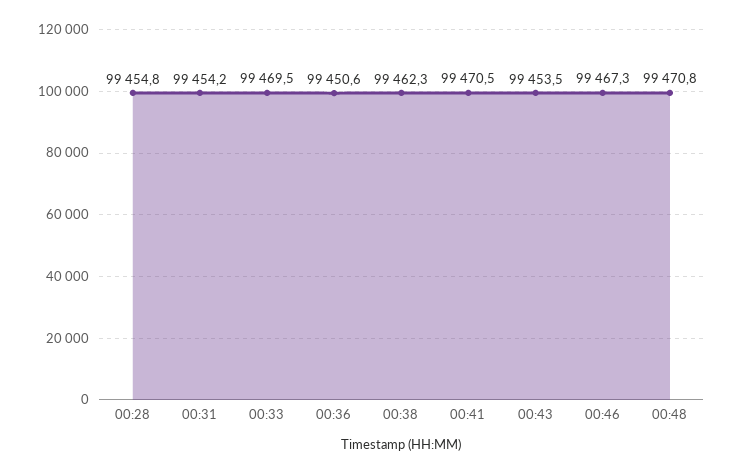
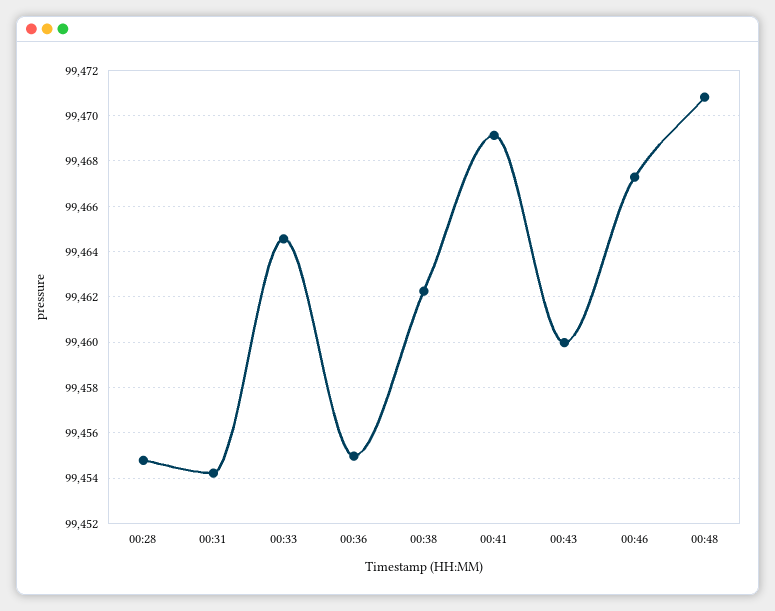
00:33: 99469.5 -> 99464.5
00:36: 99450.6 -> 99455
00:41: 99470.5 -> 99469
00:43: 99453.5 -> 99460

